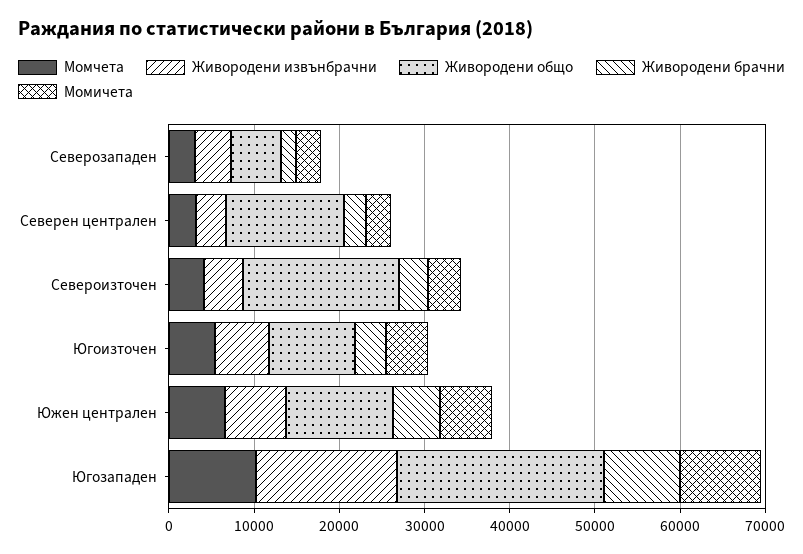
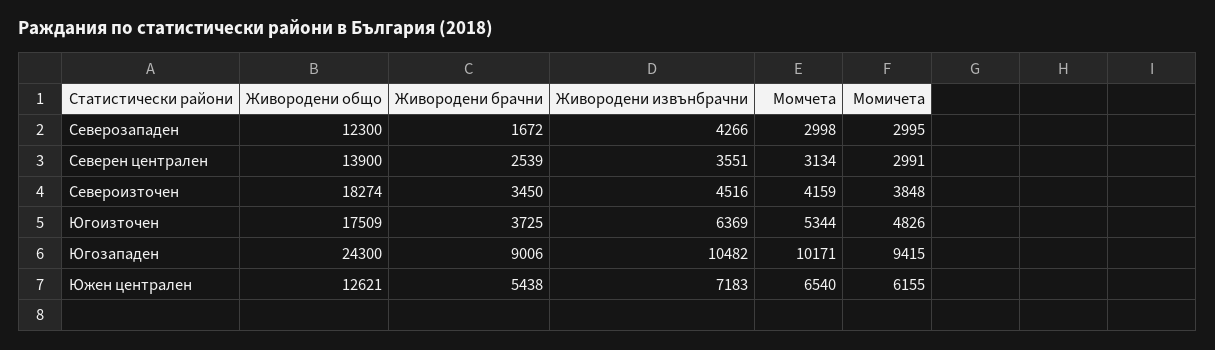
Живородени общо, Северозападен: 6000 -> 12300
Живородени общо, Югоизточен: 10000 -> 17509
Живородени извънбрачни, Югозападен: 16000 -> 10482

